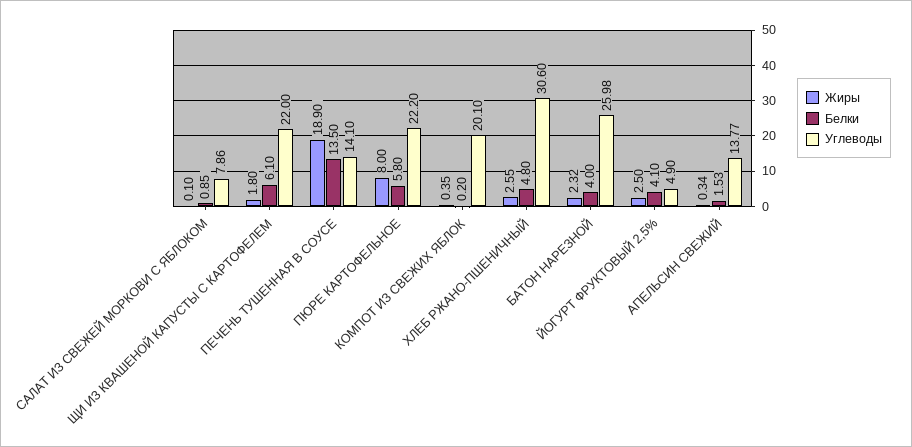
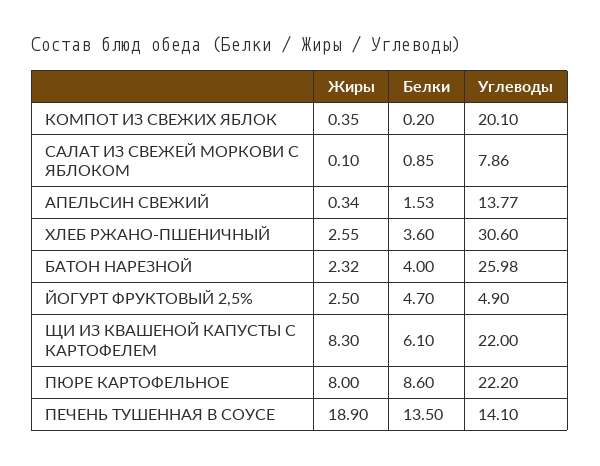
Жиры, ЩИ ИЗ КВАШЕНОЙ КАПУСТЫ С КАРТОФЕЛЕМ: 1.8 -> 8.3
Белки, ПЮРЕ КАРТОФЕЛЬНОЕ: 5.8 -> 8.6
Белки, ХЛЕБ РЖАНО-ПШЕНИЧНЫЙ: 4.8 -> 3.6
Белки, ЙОГУРТ ФРУКТОВЫЙ 2,5%: 4.1 -> 4.7

